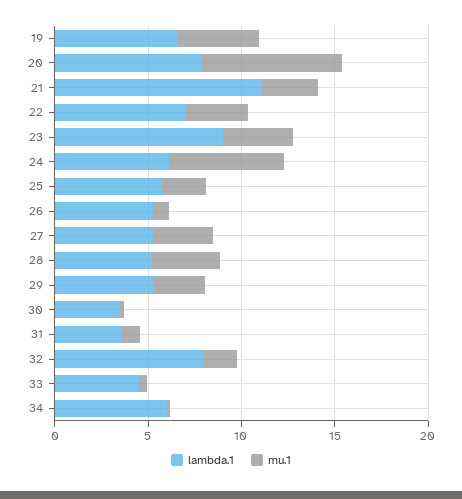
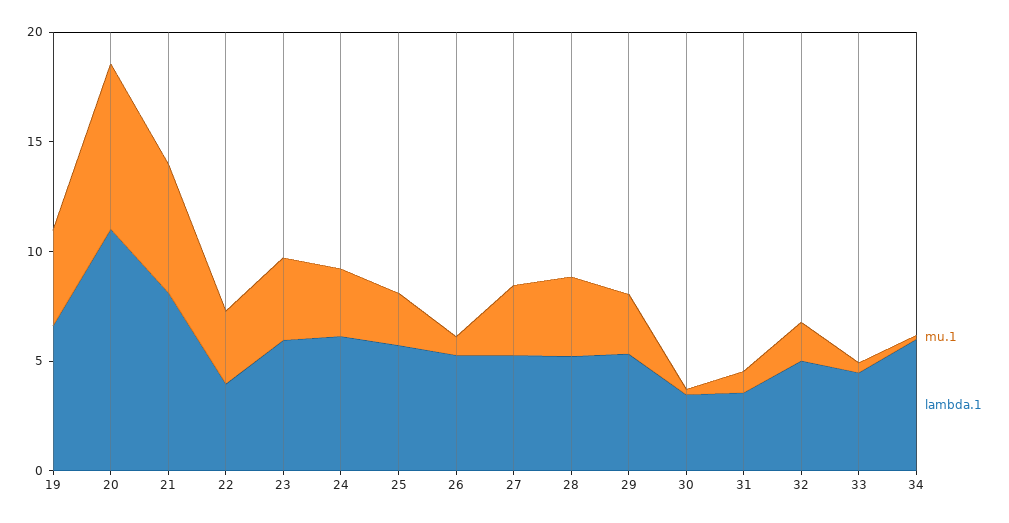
lambda.1, 20: 8 -> 11
lambda.1, 21: 11 -> 8
mu.1, 21: 3 -> 6
lambda.1, 22: 7 -> 4
lambda.1, 23: 9 -> 6
mu.1, 24: 6 -> 3
lambda.1, 32: 8 -> 5

